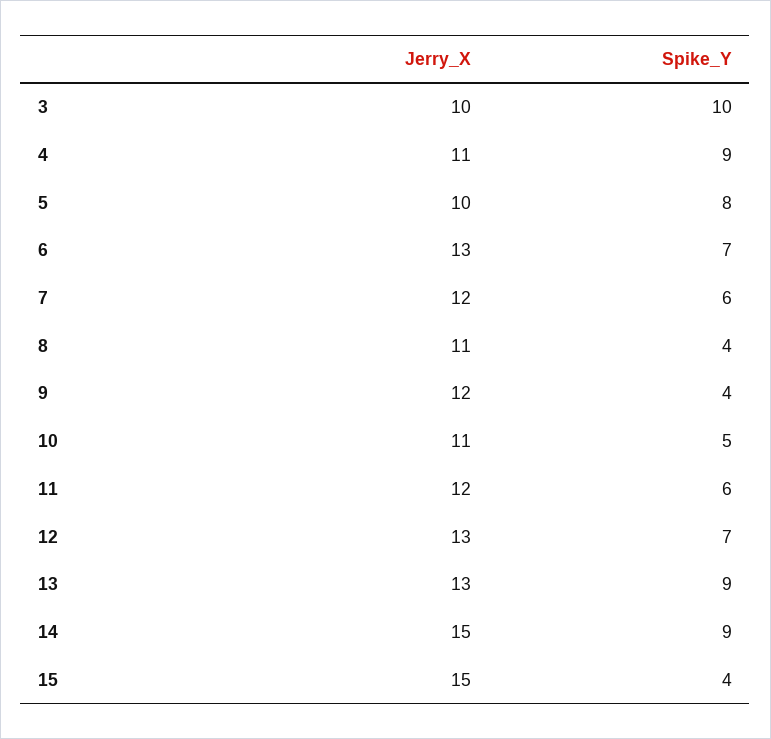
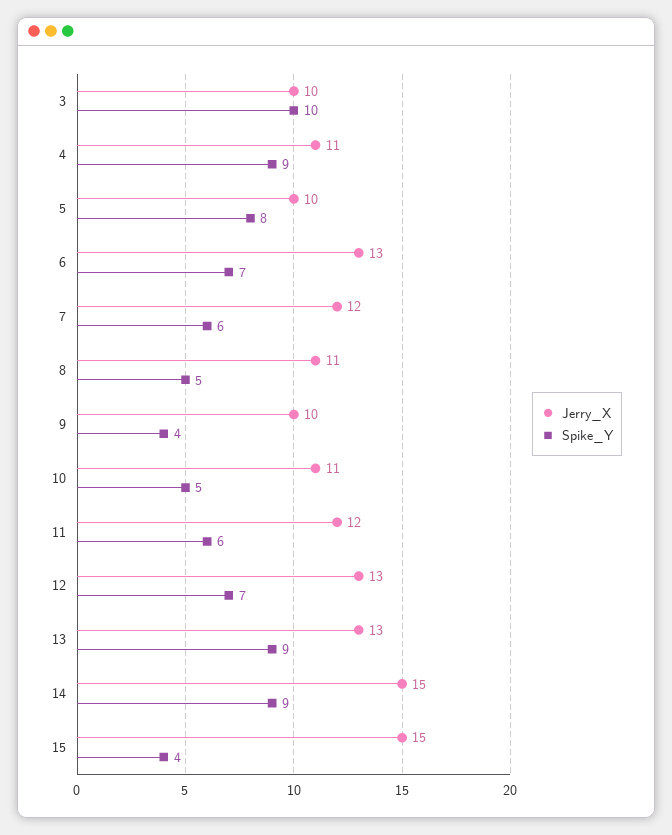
Spike_Y, 8: 4 -> 5
Jerry_X, 9: 12 -> 10

